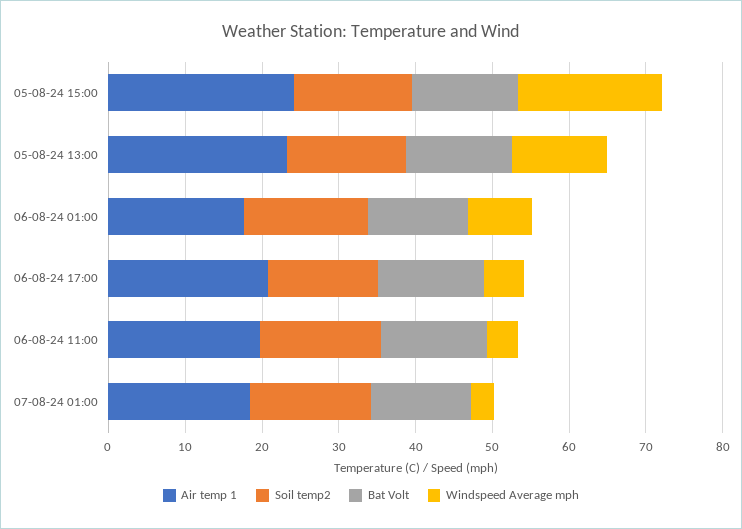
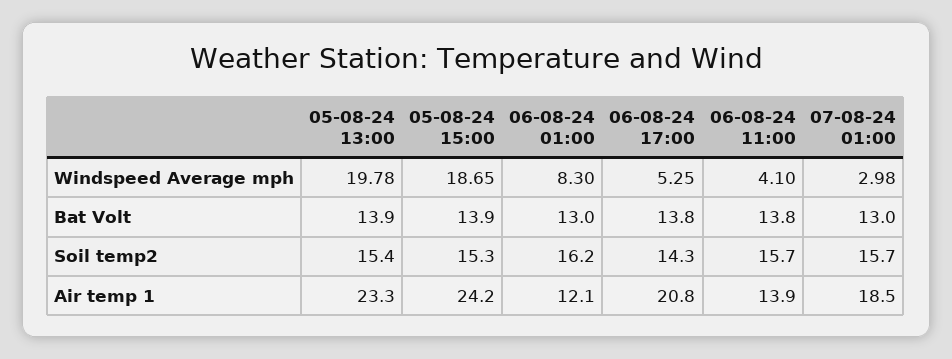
Windspeed Average mph, 05-08-24 13:00: 12 -> 19.78
Air temp 1, 06-08-24 01:00: 18 -> 12.1
Air temp 1, 06-08-24 11:00: 20 -> 13.9

